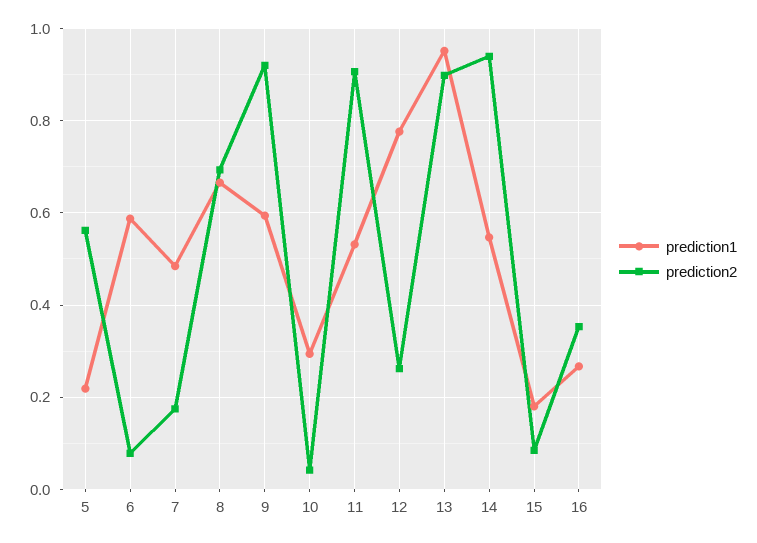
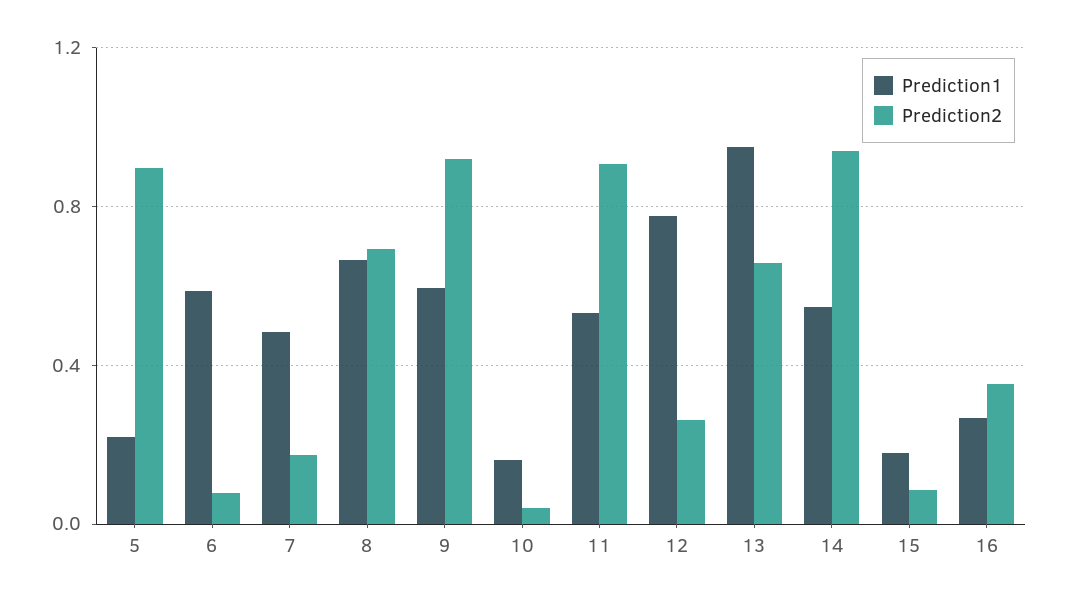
prediction2, 5: 0.56 -> 0.9
prediction1, 10: 0.3 -> 0.15
prediction2, 13: 0.9 -> 0.65

